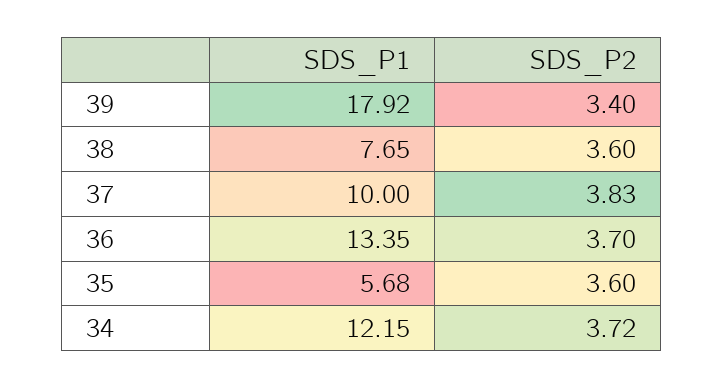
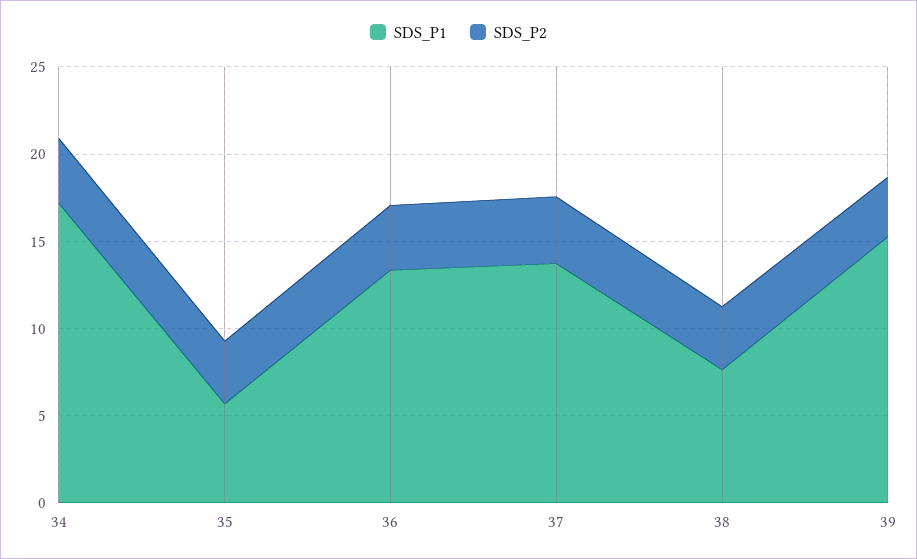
SDS_P1, 39: 17.92 -> 15
SDS_P1, 37: 10 -> 14
SDS_P1, 34: 12.15 -> 17

